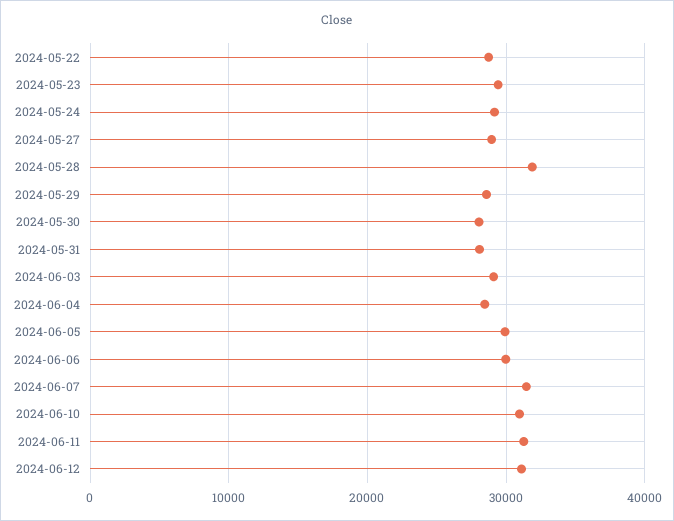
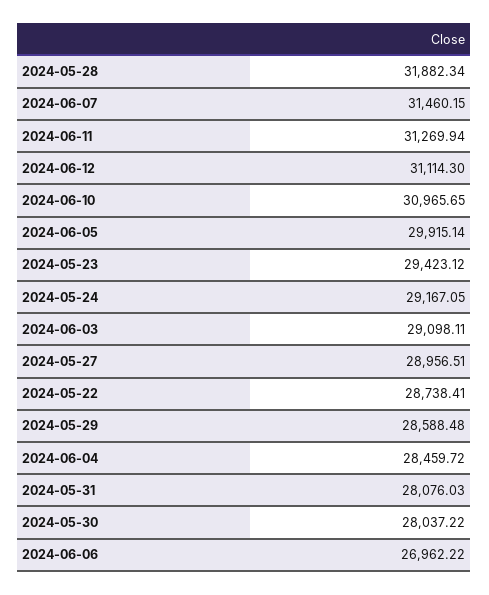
2024-06-06: 30000 -> 26962.22

